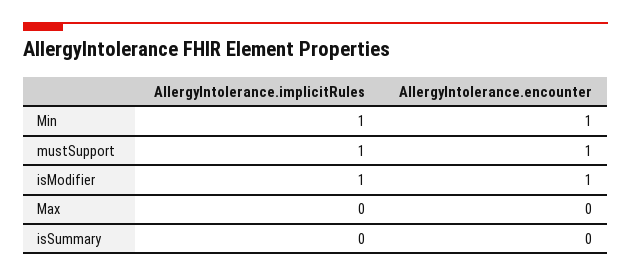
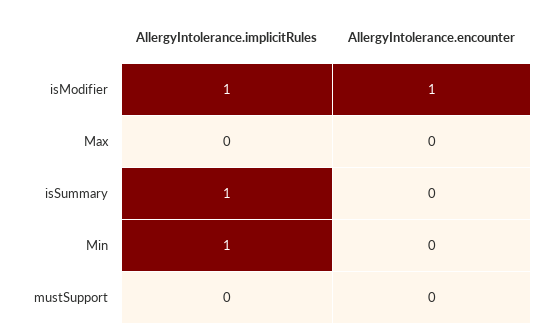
AllergyIntolerance.encounter, Min: 1 -> 0
AllergyIntolerance.implicitRules, mustSupport: 1 -> 0
AllergyIntolerance.encounter, mustSupport: 1 -> 0
AllergyIntolerance.implicitRules, isSummary: 0 -> 1

